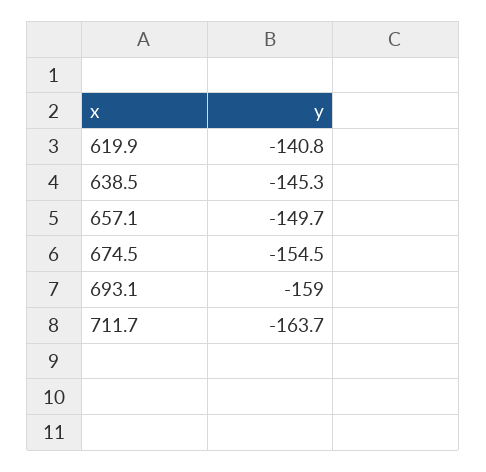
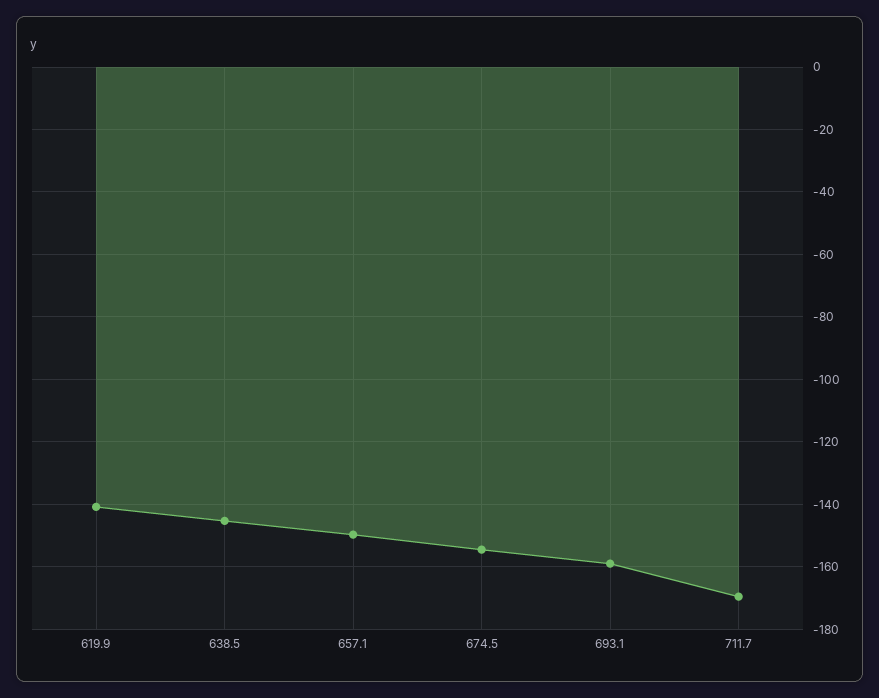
711.7: -163.7 -> -170

